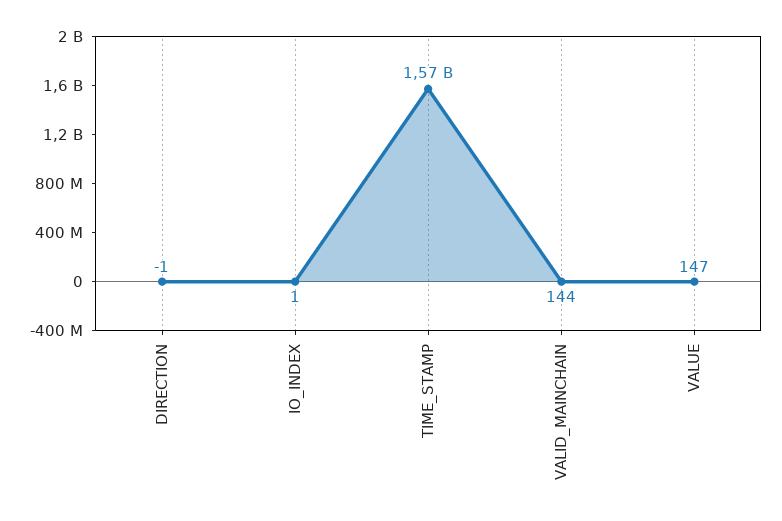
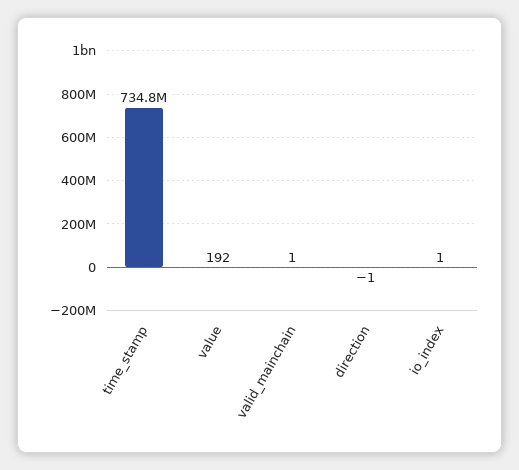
TIME_STAMP: 1570000000 -> 734800000
VALID_MAINCHAIN: 144 -> 1
VALUE: 147 -> 192

